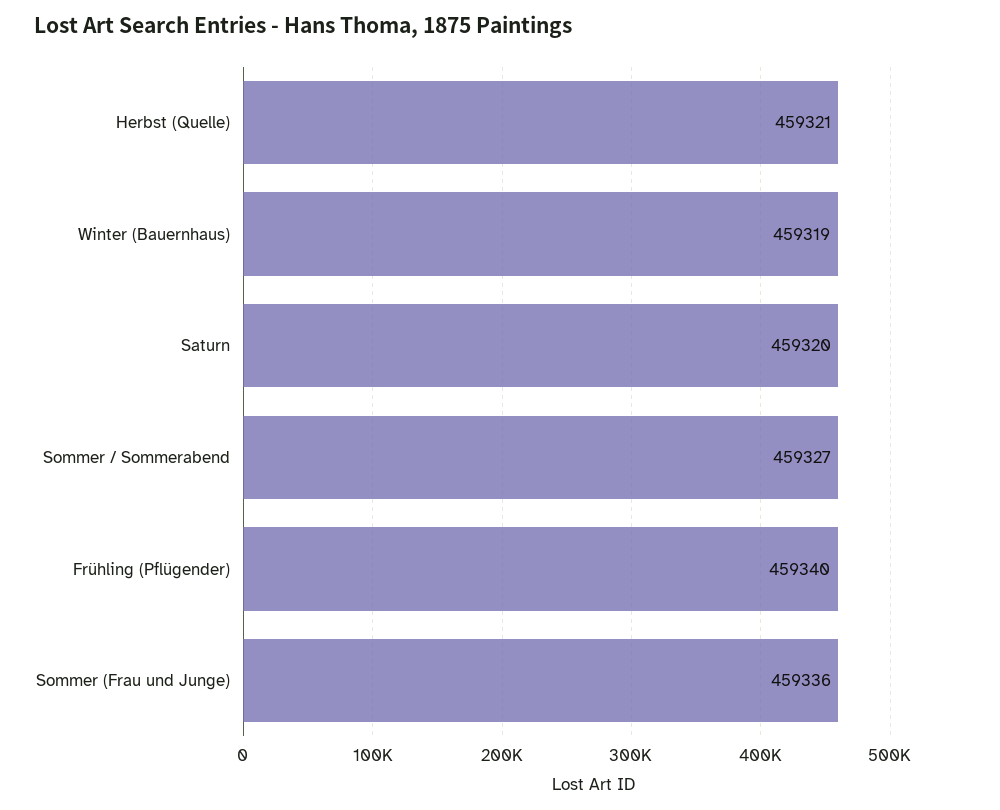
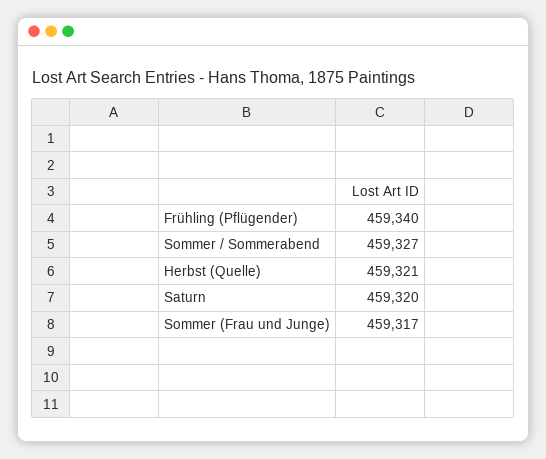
Winter (Bauernhaus): 459319 -> none
Sommer (Frau und Junge): 459336 -> 459317

